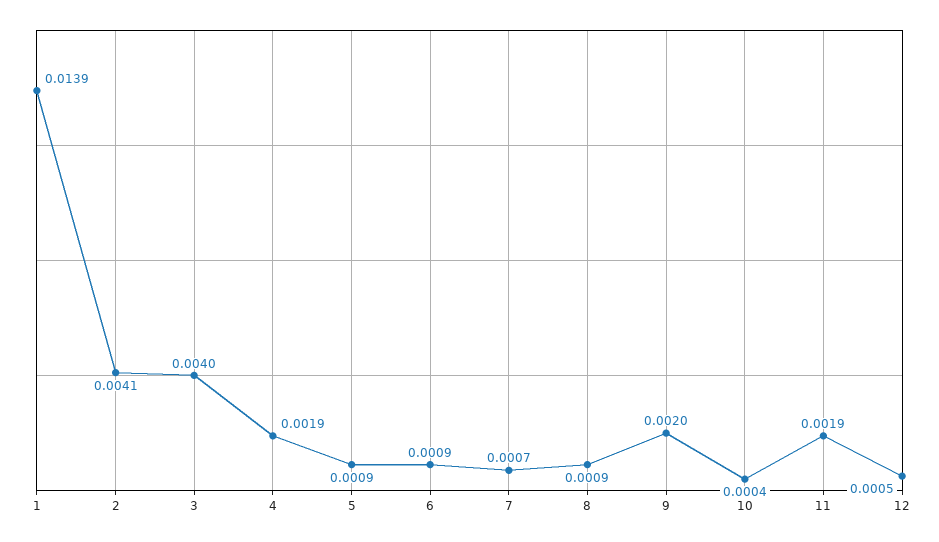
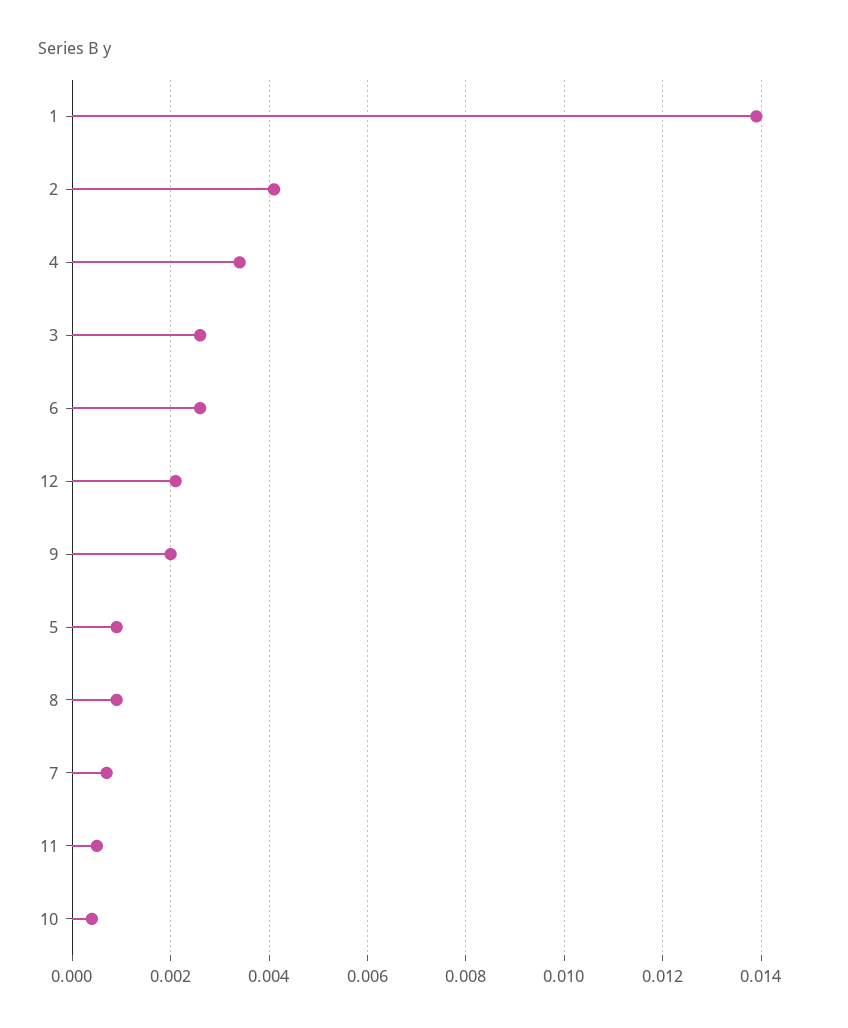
3: 0.004 -> 0.0025
4: 0.0019 -> 0.0035
6: 0.0009 -> 0.0025
11: 0.0019 -> 0.0005
12: 0.0005 -> 0.002

